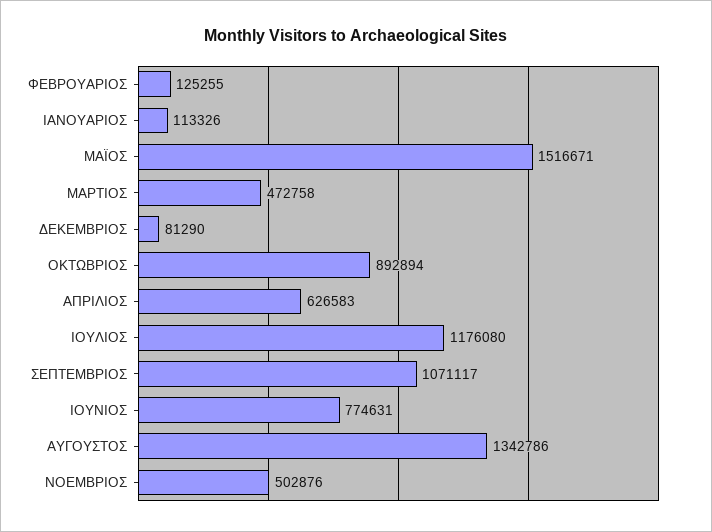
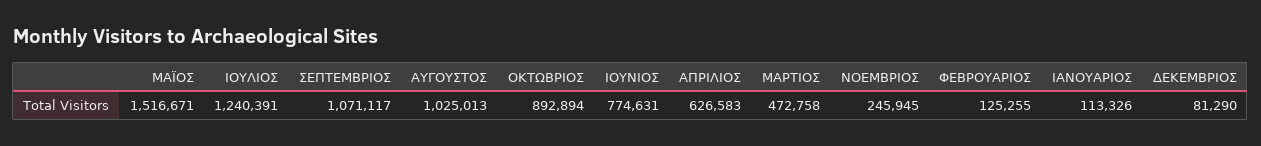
ΙΟΥΛΙΟΣ: 1176080 -> 1240391
ΑΥΓΟΥΣΤΟΣ: 1342786 -> 1025013
ΝΟΕΜΒΡΙΟΣ: 502876 -> 245945

